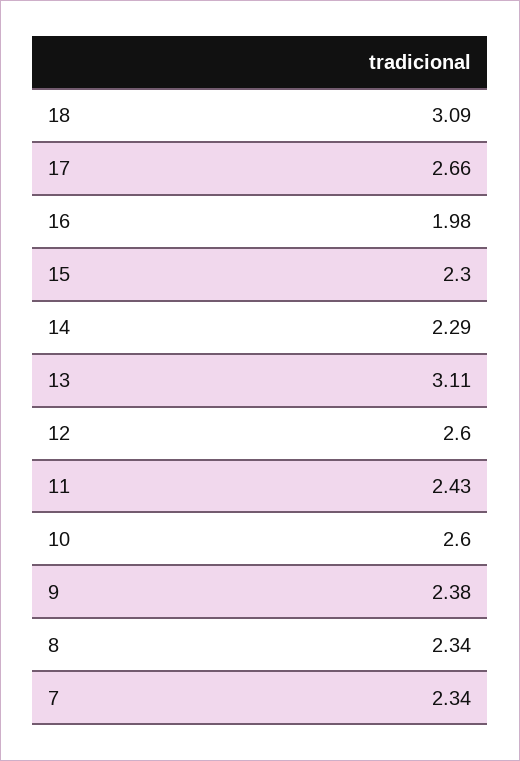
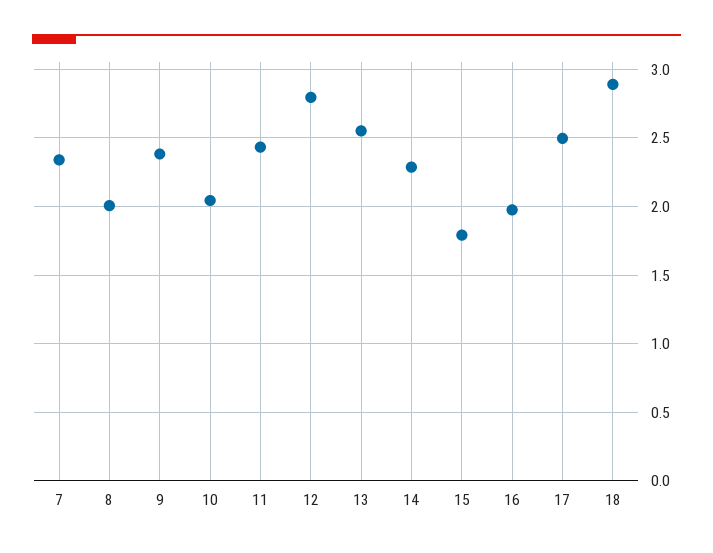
18: 3.09 -> 2.9
17: 2.66 -> 2.5
15: 2.3 -> 1.8
13: 3.11 -> 2.55
12: 2.6 -> 2.8
10: 2.6 -> 2.05
8: 2.34 -> 2

